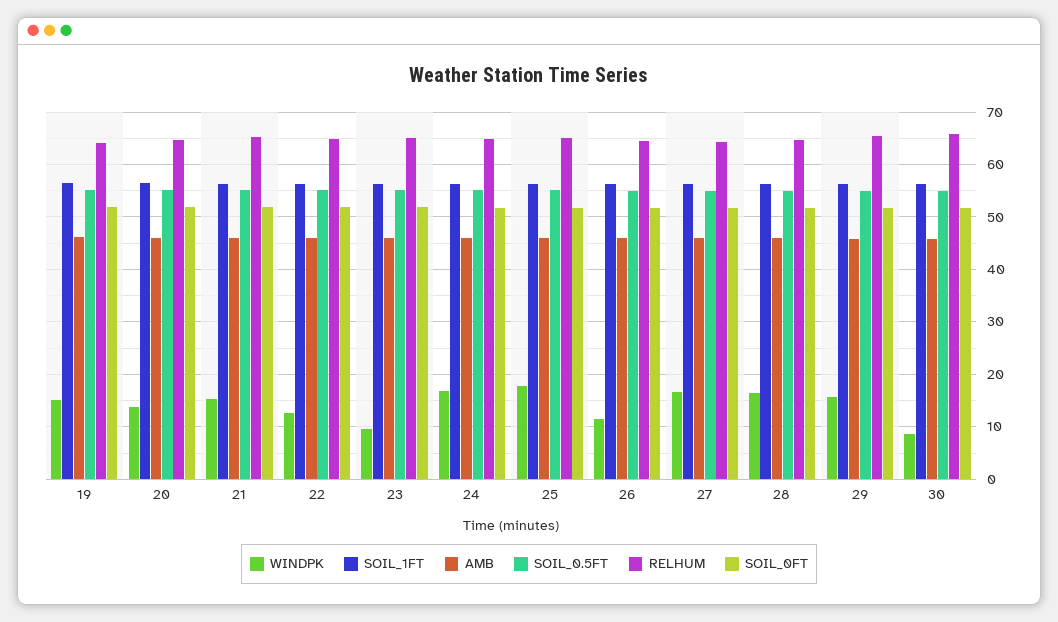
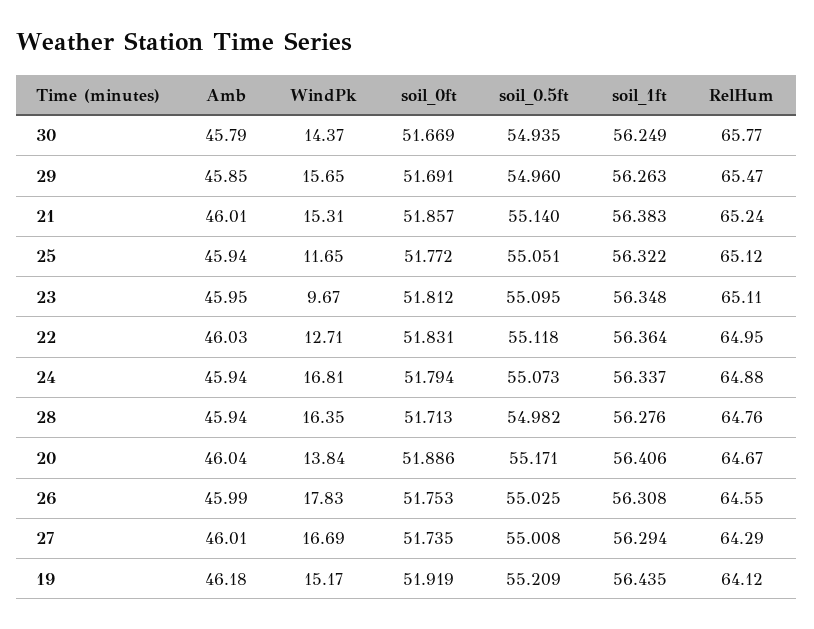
WINDPK, 25: 18 -> 11.65
WINDPK, 26: 12 -> 17.83
WINDPK, 30: 8 -> 14.37

